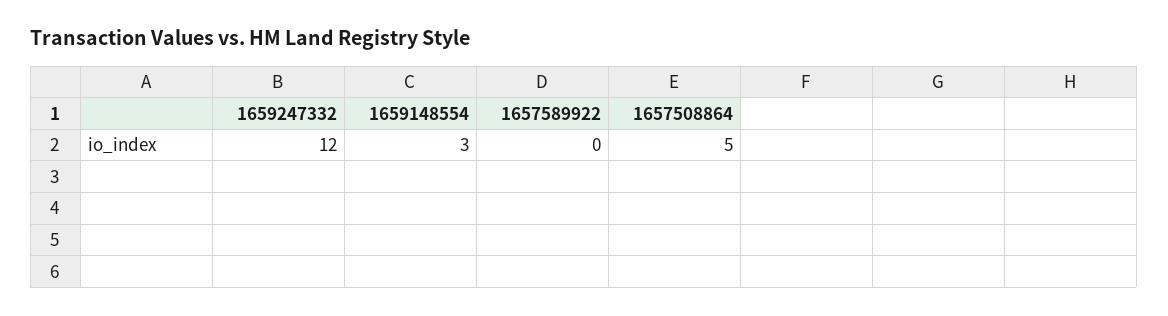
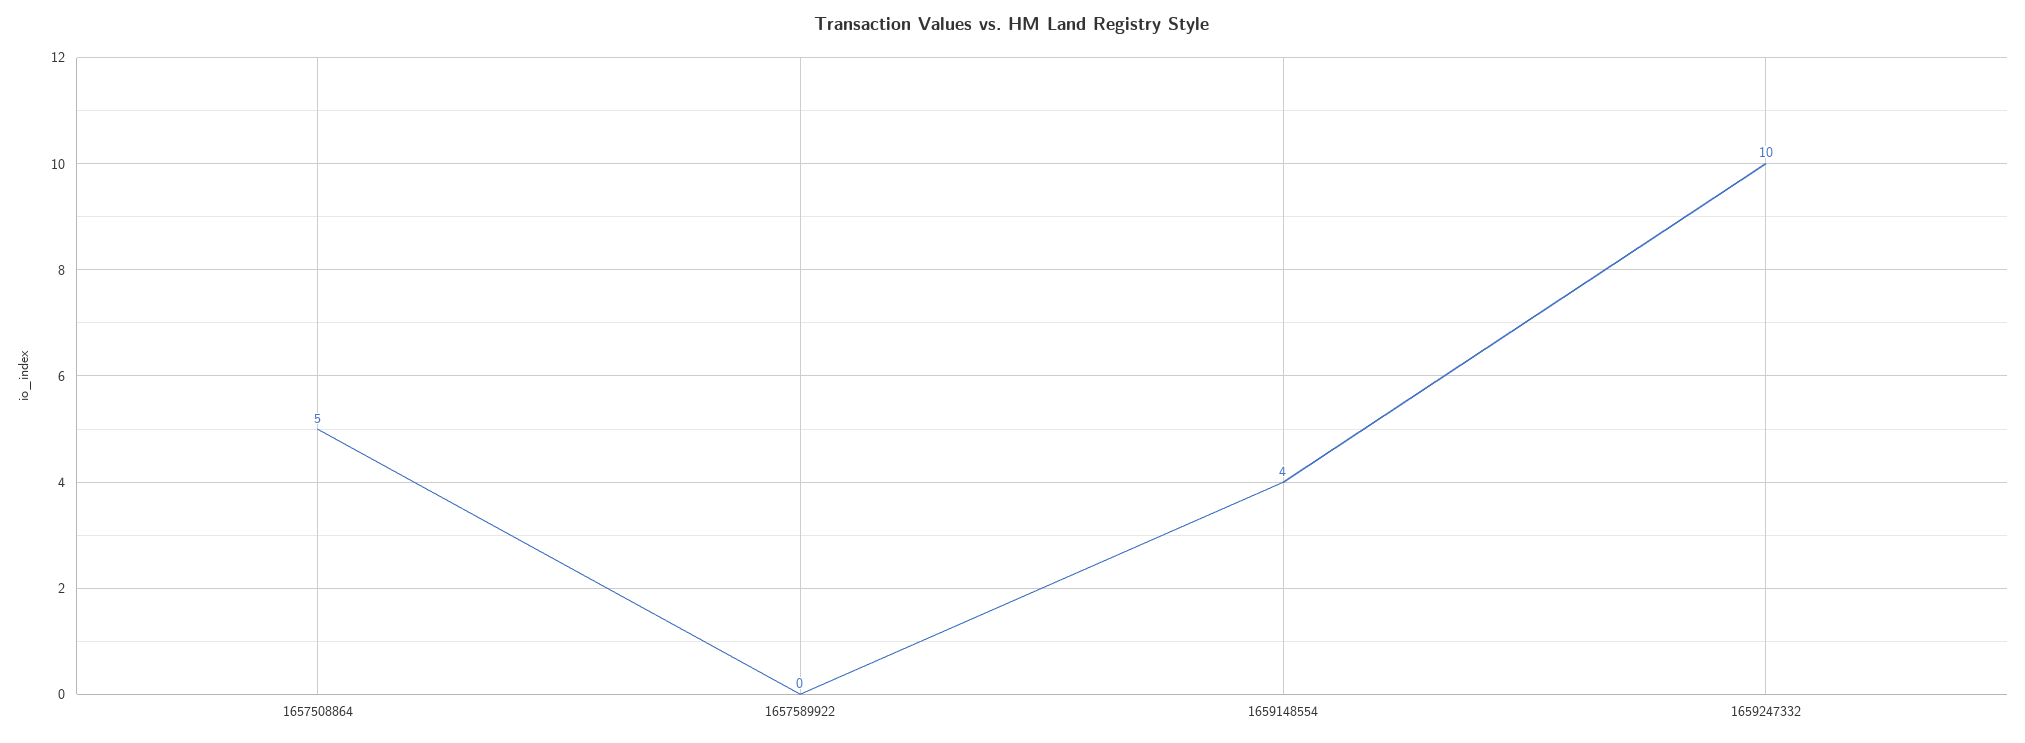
1659247332: 12 -> 10
1659148554: 3 -> 4

